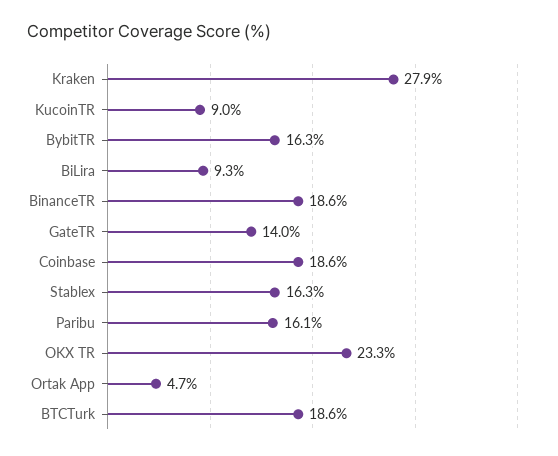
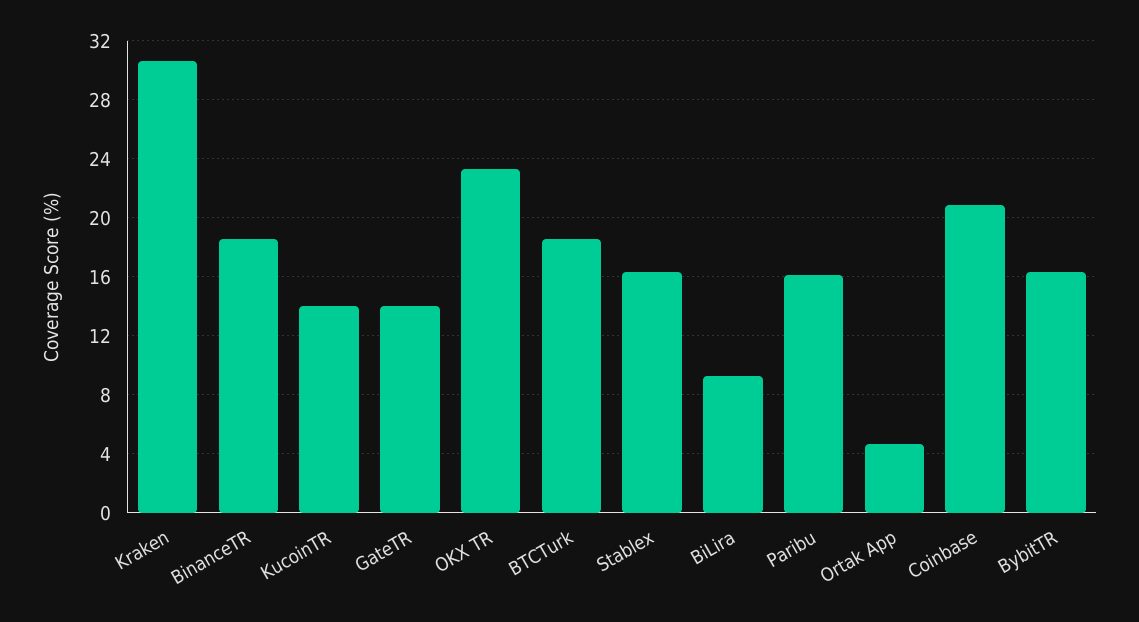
Kraken: 27.9 -> 30.5
KucoinTR: 9 -> 14
Coinbase: 18.6 -> 21

